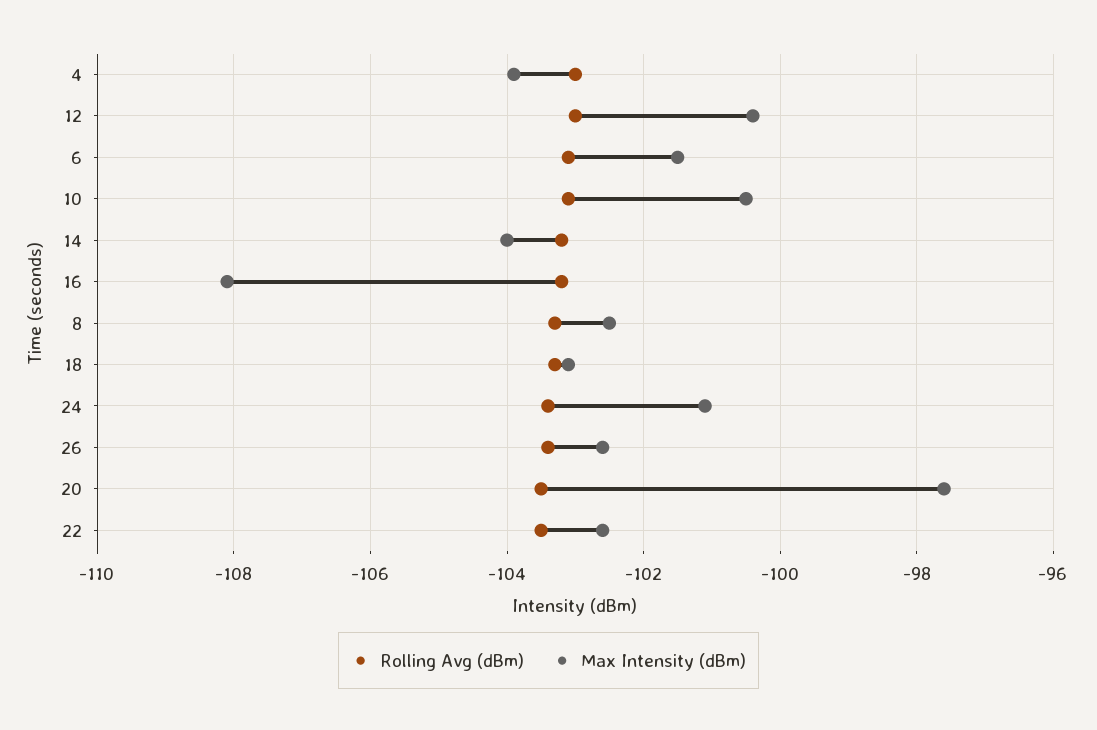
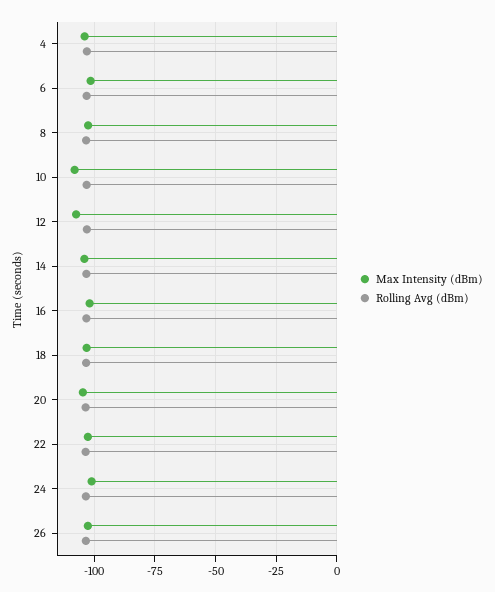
Max Intensity (dBm), 12: -100.5 -> -107.5
Max Intensity (dBm), 10: -100.5 -> -107.5
Max Intensity (dBm), 16: -108 -> -102.5
Max Intensity (dBm), 20: -97.5 -> -105

